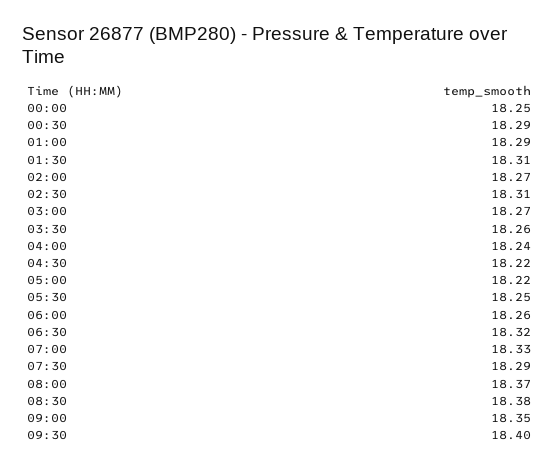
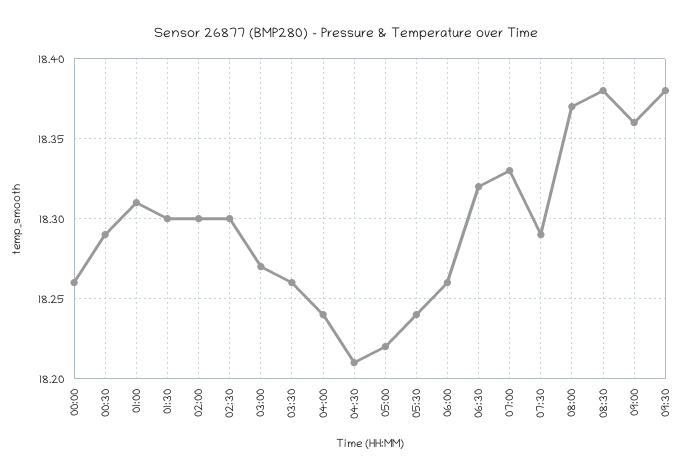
00:00: 18.25 -> 18.26
01:00: 18.29 -> 18.31
01:30: 18.31 -> 18.3
02:00: 18.27 -> 18.3
02:30: 18.31 -> 18.3
04:30: 18.22 -> 18.21
05:30: 18.25 -> 18.24
09:00: 18.35 -> 18.36
09:30: 18.4 -> 18.38

